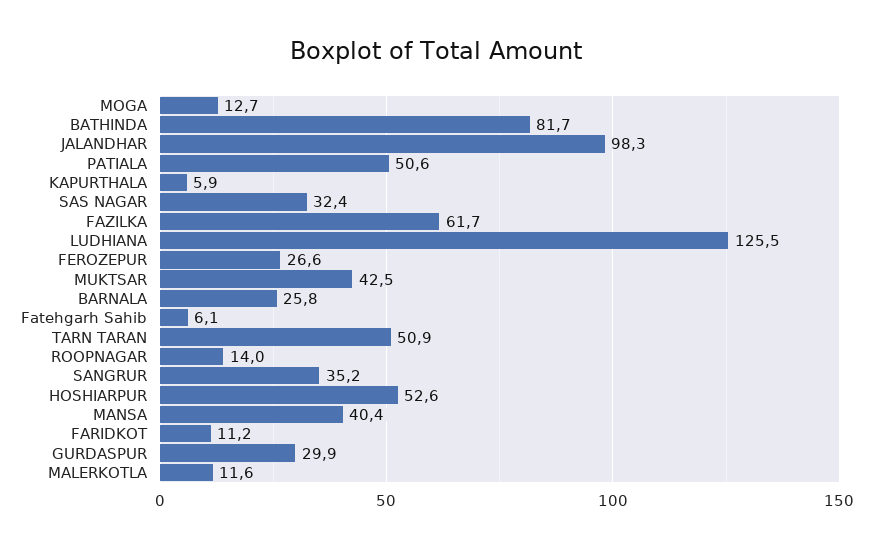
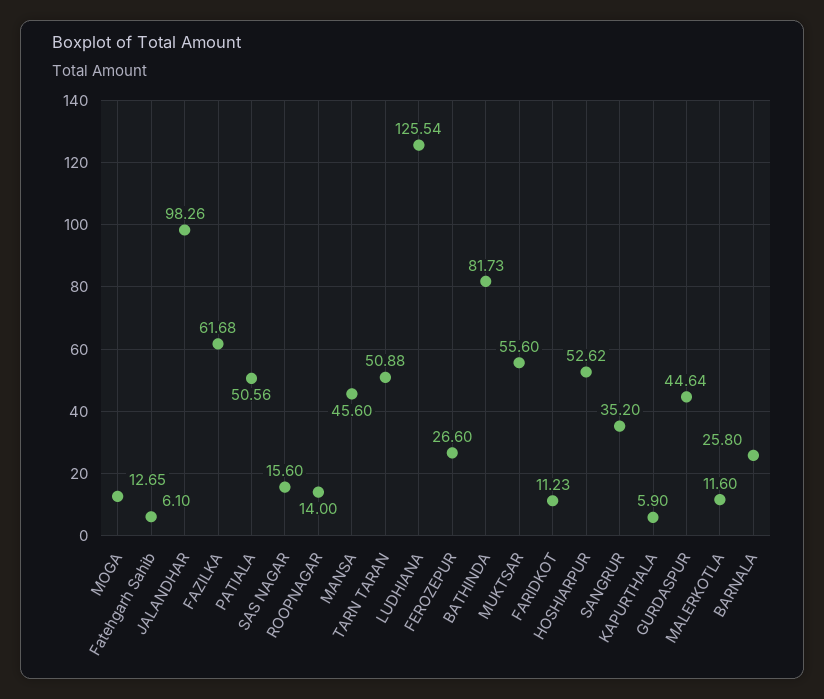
SAS NAGAR: 32.4 -> 15.6
MUKTSAR: 42.5 -> 55.6
MANSA: 40.4 -> 45.6
GURDASPUR: 29.9 -> 44.64

